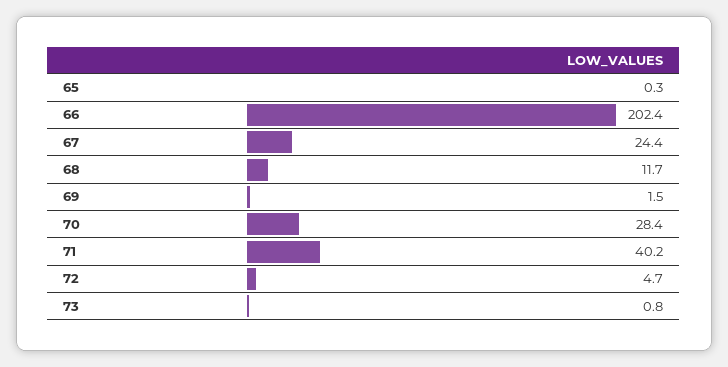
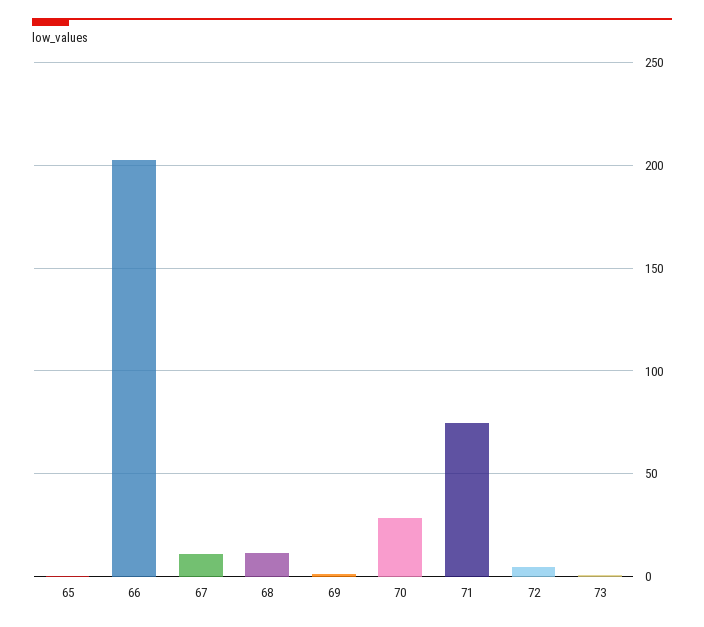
67: 24.4 -> 10
71: 40.2 -> 75

